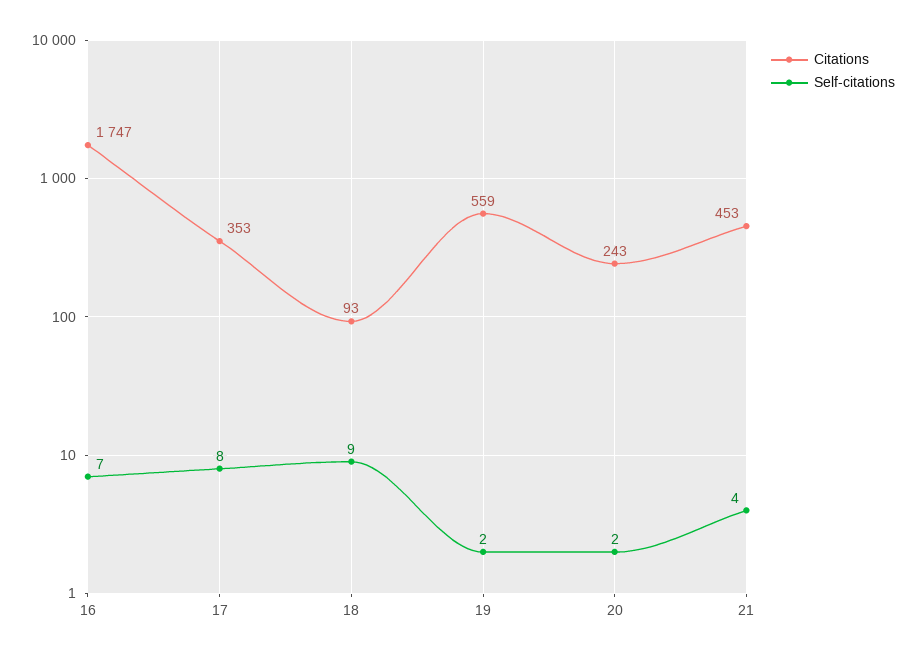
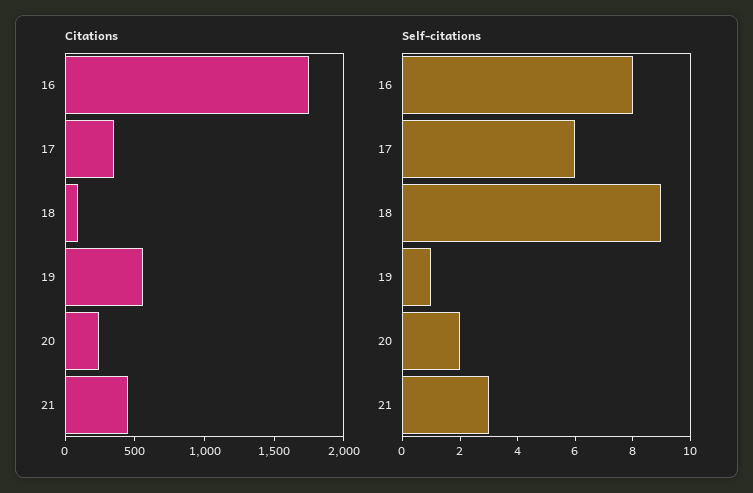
Self-citations, 16: 7 -> 8
Self-citations, 17: 8 -> 6
Self-citations, 19: 2 -> 1
Self-citations, 21: 4 -> 3

